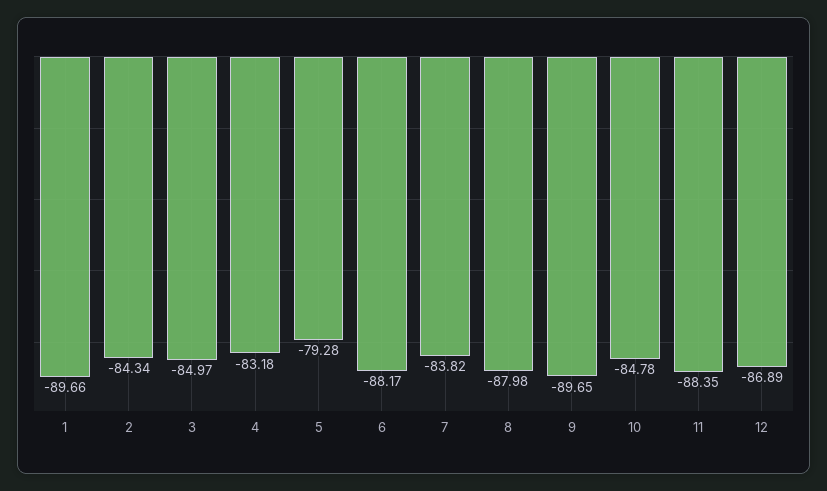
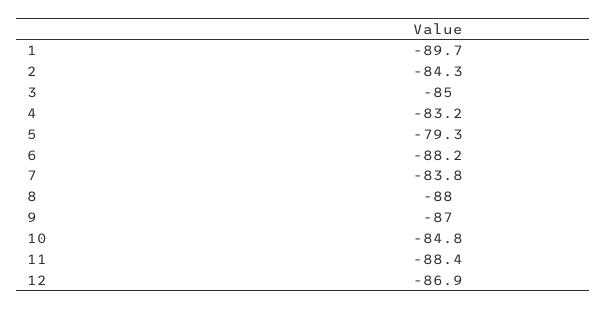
9: -89.65 -> -87

